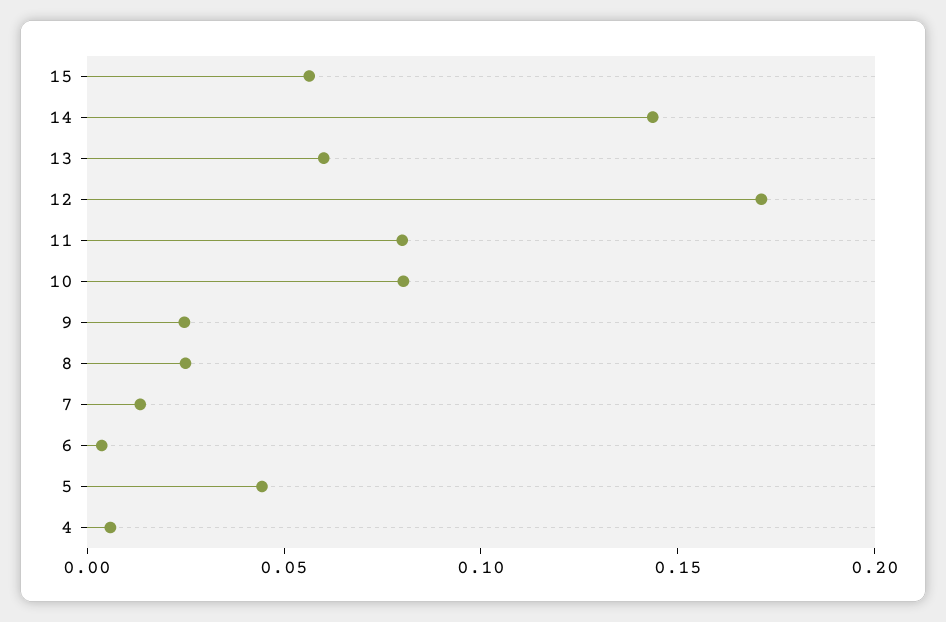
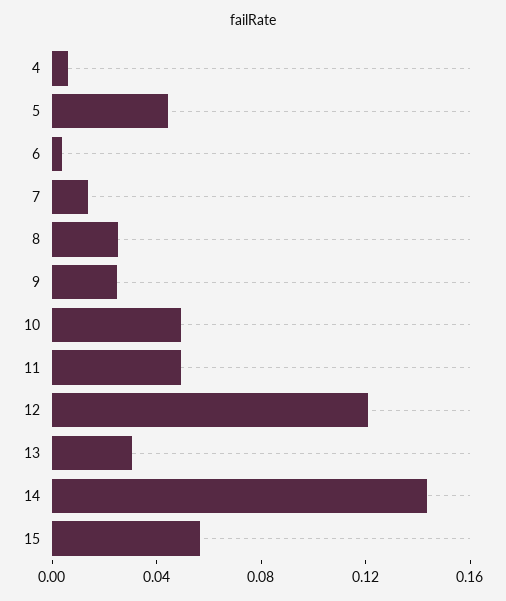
13: 0.06 -> 0.03
12: 0.17 -> 0.12
11: 0.08 -> 0.05
10: 0.08 -> 0.05

